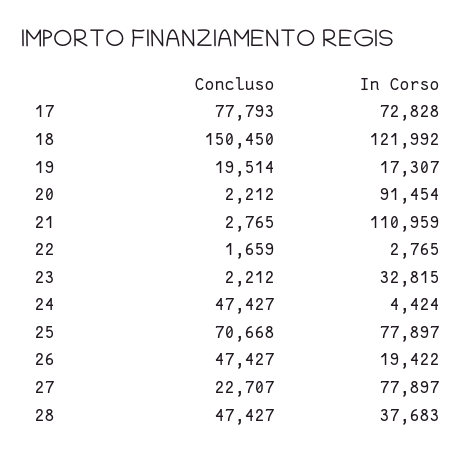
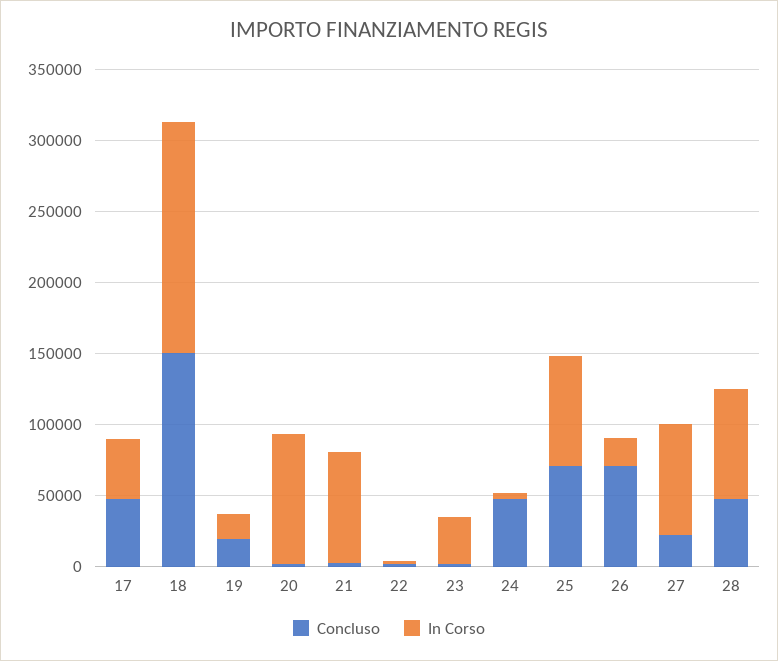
Concluso, 17: 77793 -> 50000
In Corso, 17: 72828 -> 40000
In Corso, 18: 121992 -> 160000
In Corso, 21: 110959 -> 80000
Concluso, 26: 47427 -> 70000
In Corso, 28: 37683 -> 80000

